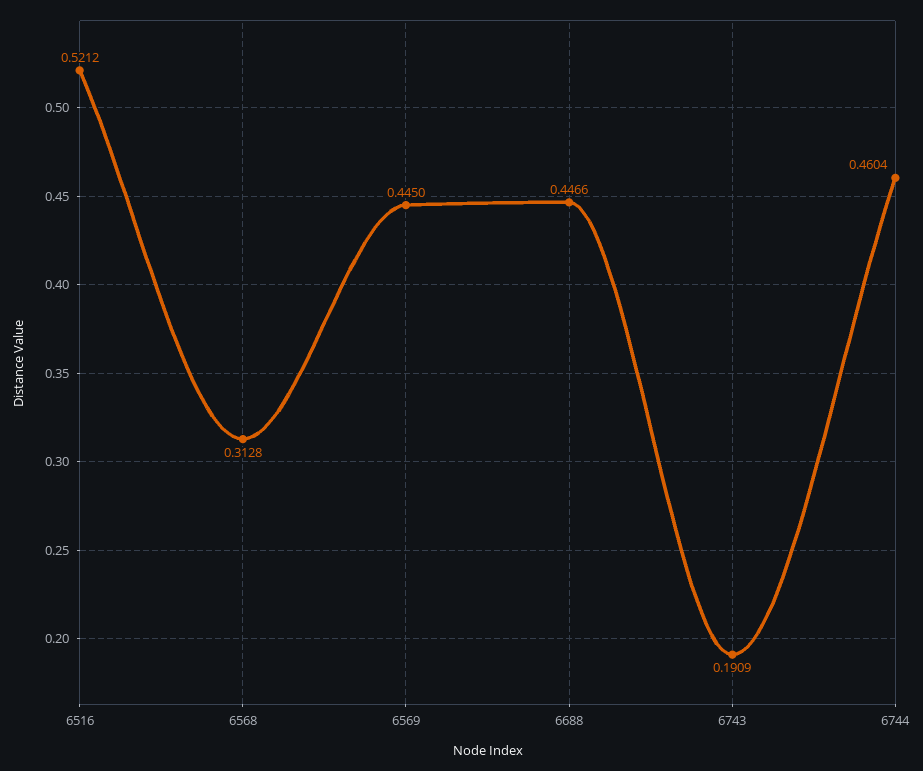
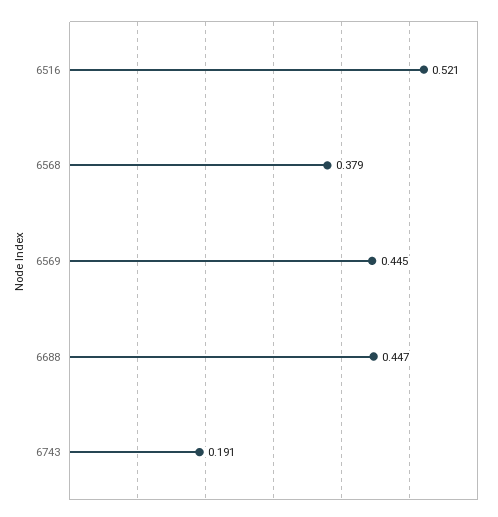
6568: 0.3128 -> 0.379
6744: 0.4604 -> none

